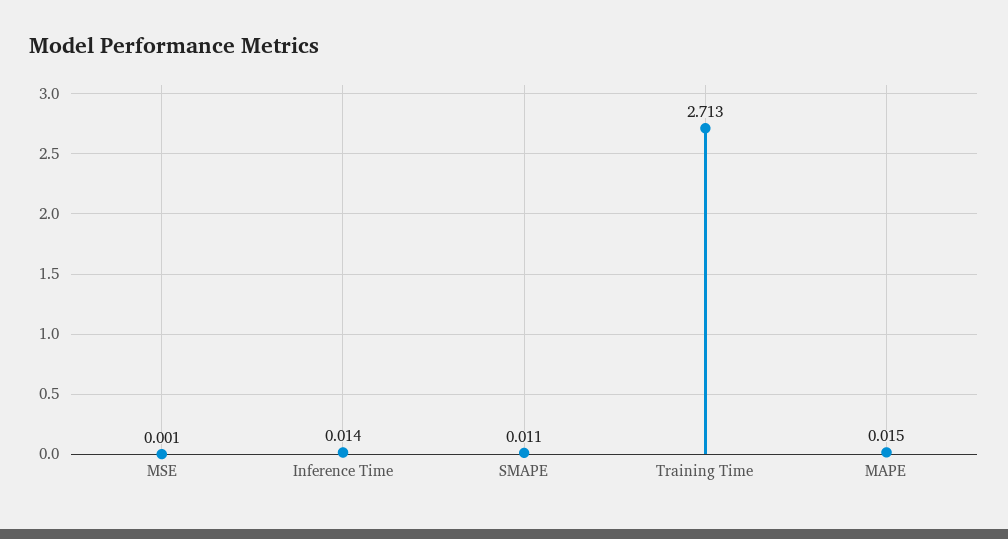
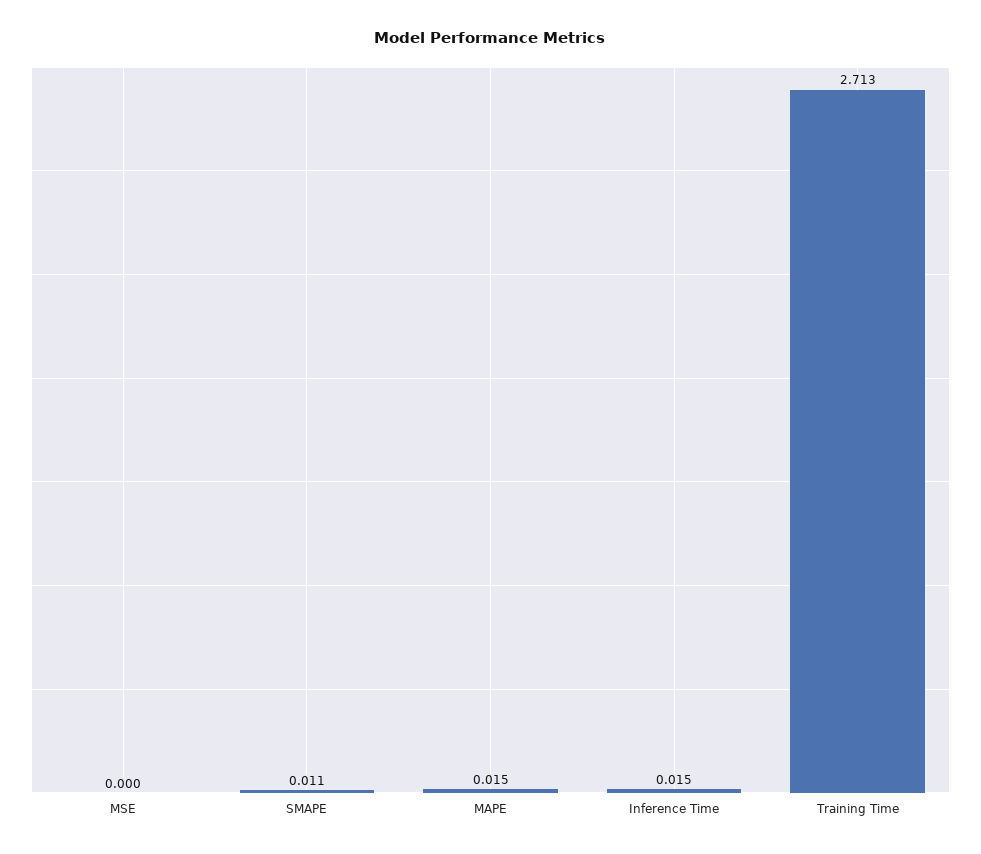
MSE: 0.001 -> 0
Inference Time: 0.014 -> 0.015

